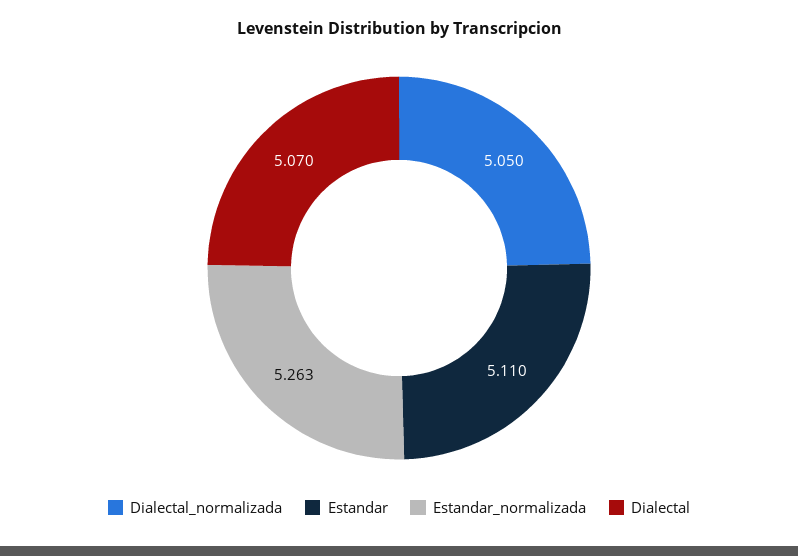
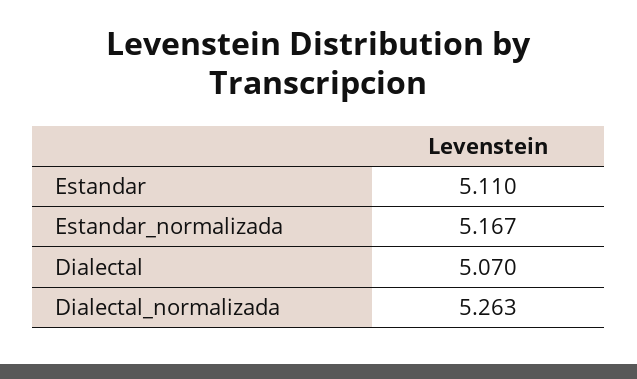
Dialectal_normalizada: 5.05 -> 5.263
Estandar_normalizada: 5.263 -> 5.167

